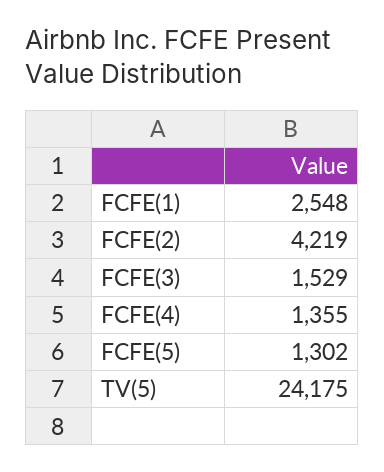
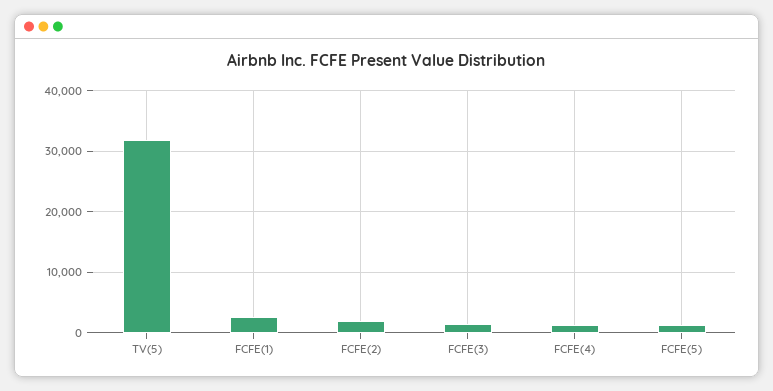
FCFE(2): 4219 -> 2000
TV(5): 24175 -> 32000

